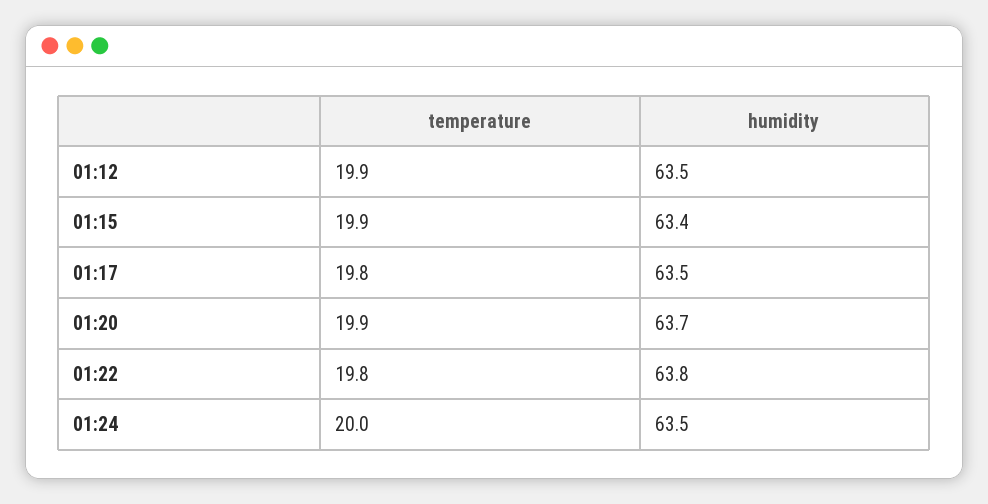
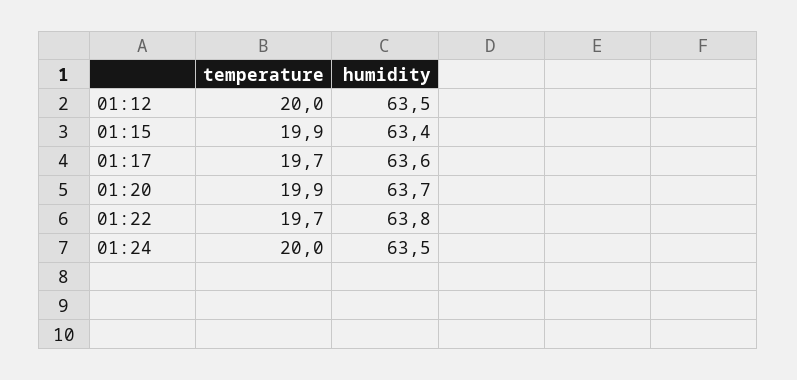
temperature, 01:12: 19.9 -> 20
temperature, 01:17: 19.8 -> 19.7
humidity, 01:17: 63.5 -> 63.6
temperature, 01:22: 19.8 -> 19.7

